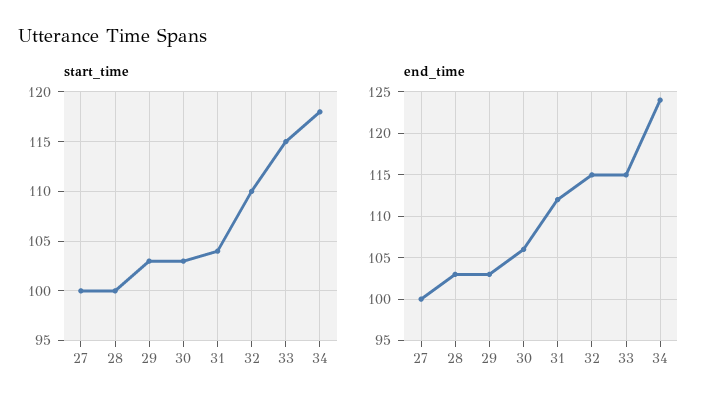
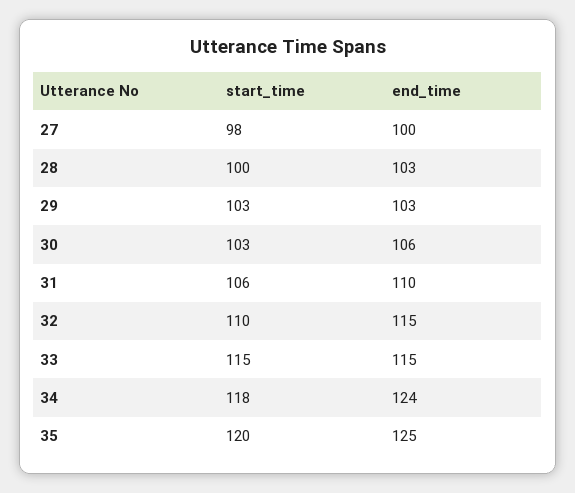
start_time, 27: 100 -> 98
start_time, 31: 104 -> 106
end_time, 31: 112 -> 110
start_time, 35: none -> 120
end_time, 35: none -> 125

